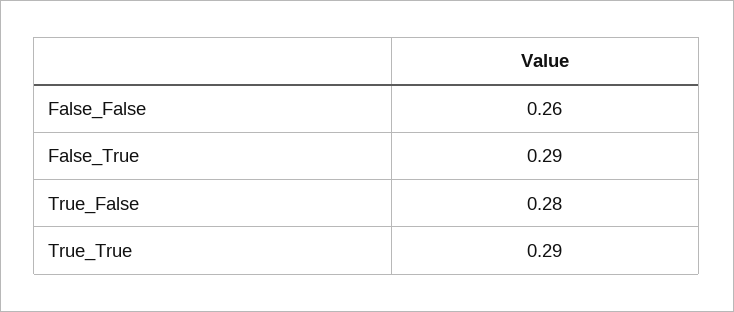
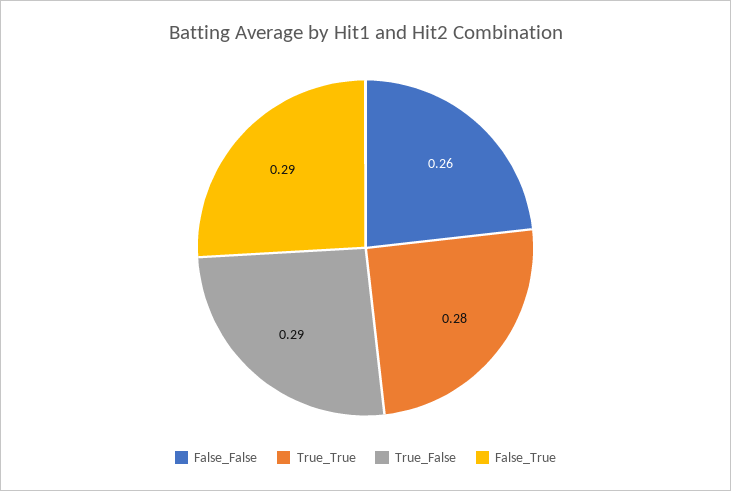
True_False: 0.28 -> 0.29
True_True: 0.29 -> 0.28

